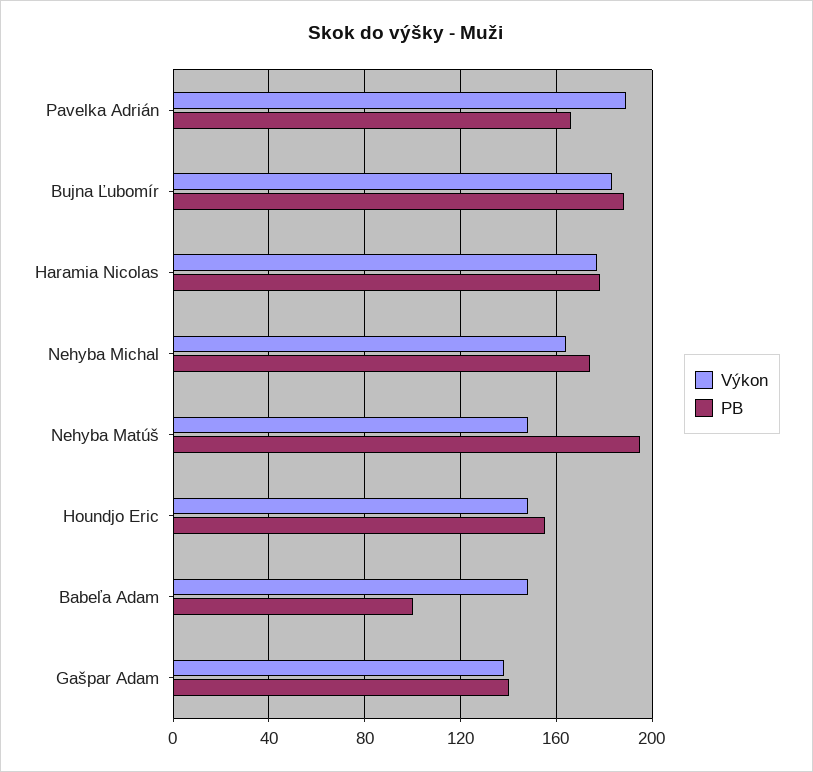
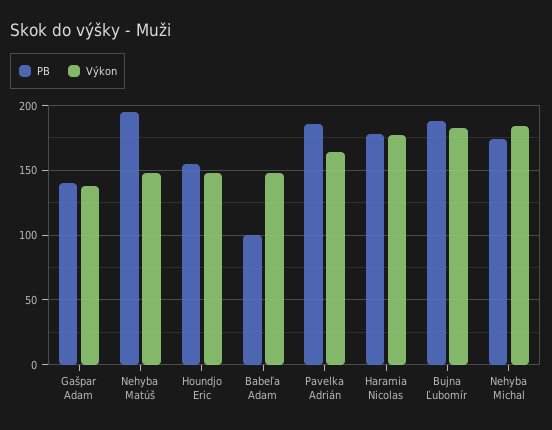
Výkon, Pavelka Adrián: 190 -> 165
PB, Pavelka Adrián: 165 -> 185
Výkon, Nehyba Michal: 165 -> 185

